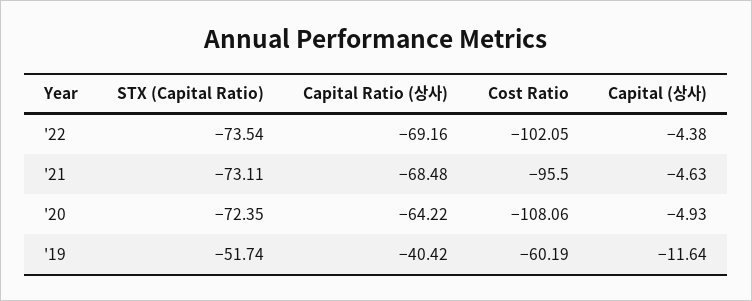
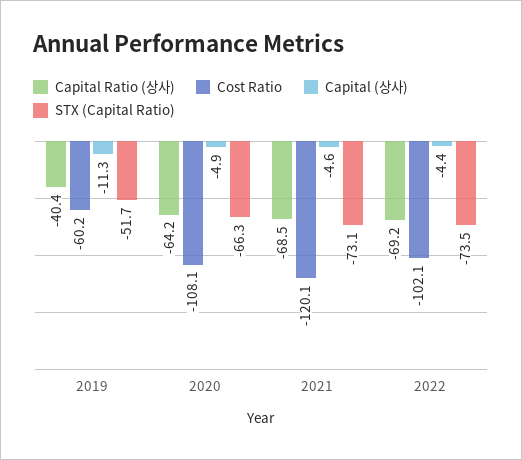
Cost Ratio, '21: -95.5 -> -120.1
STX (Capital Ratio), '20: -72.35 -> -66.3
Capital (상사), '19: -11.64 -> -11.3

